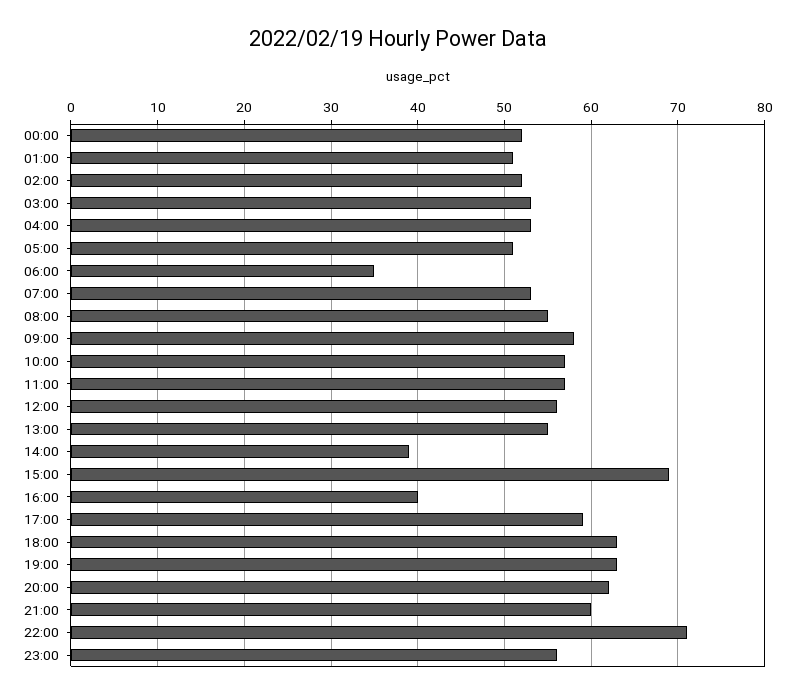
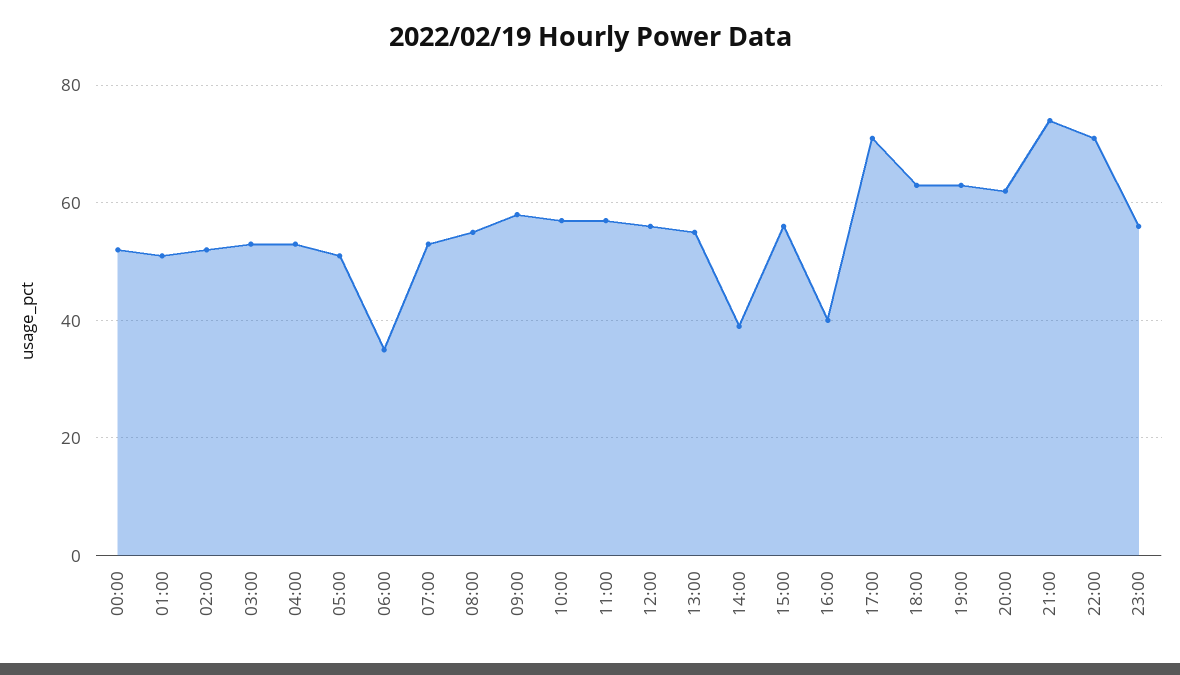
15:00: 69 -> 55
17:00: 59 -> 70
21:00: 60 -> 75

